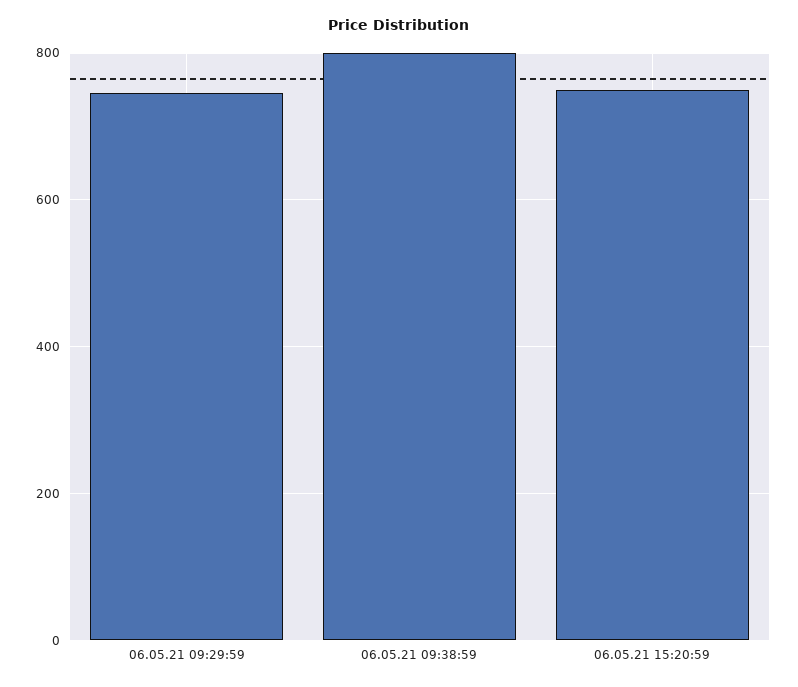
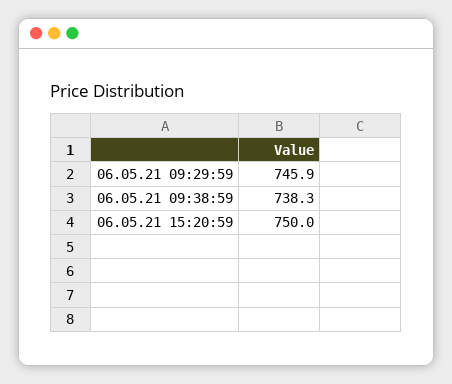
06.05.21 09:38:59: 800 -> 738.3

